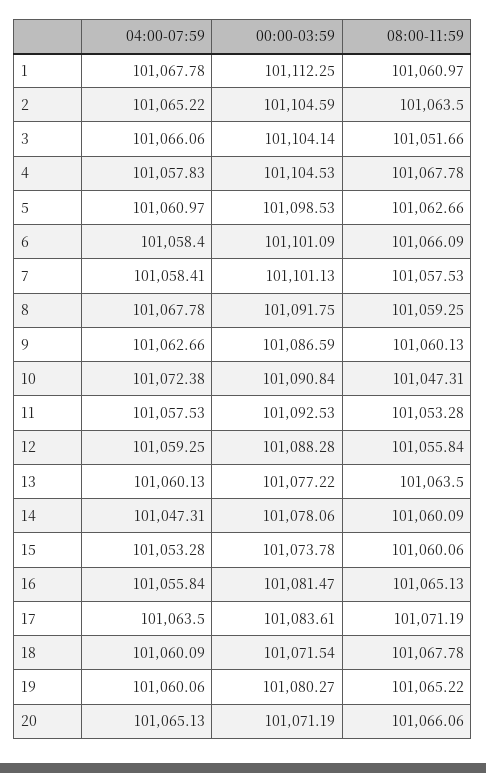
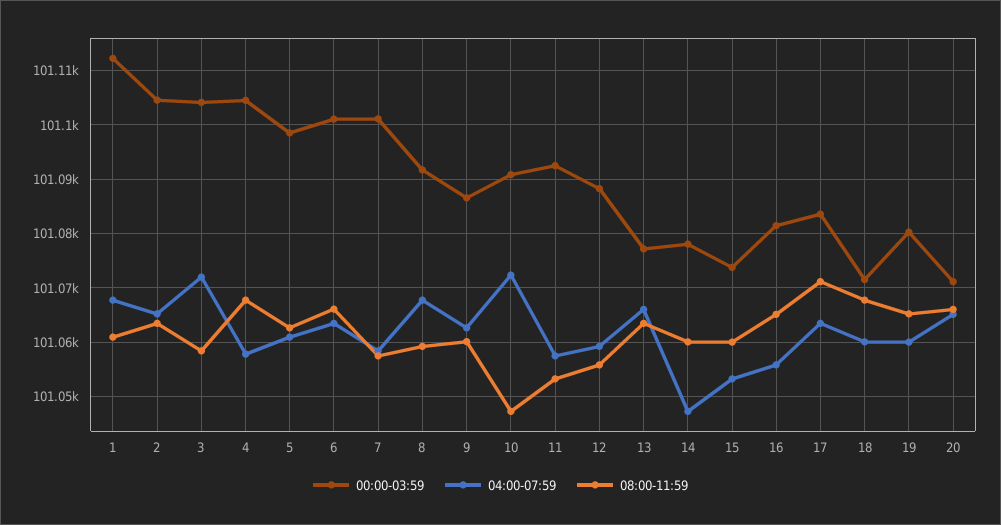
04:00-07:59, 3: 101066.06 -> 101072
08:00-11:59, 3: 101051.66 -> 101058
04:00-07:59, 6: 101058.4 -> 101064
04:00-07:59, 13: 101060.13 -> 101066

